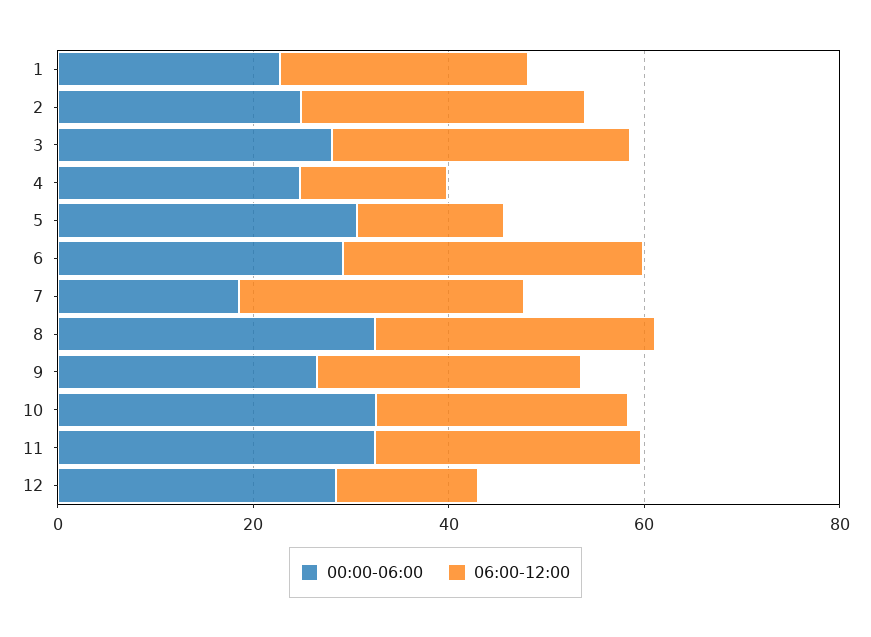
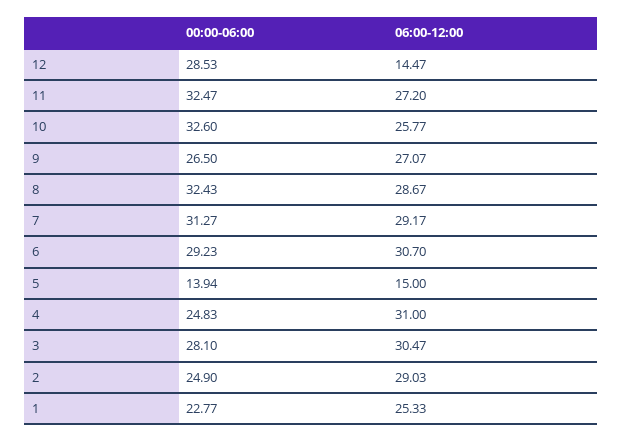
06:00-12:00, 4: 15 -> 31
00:00-06:00, 5: 30 -> 13.94
00:00-06:00, 7: 20 -> 31.27

